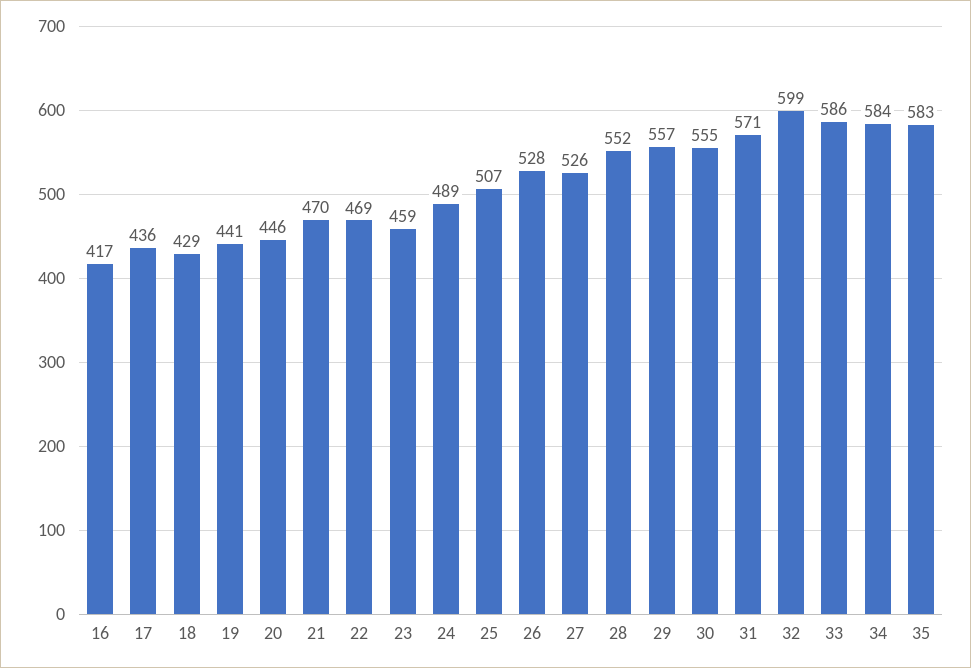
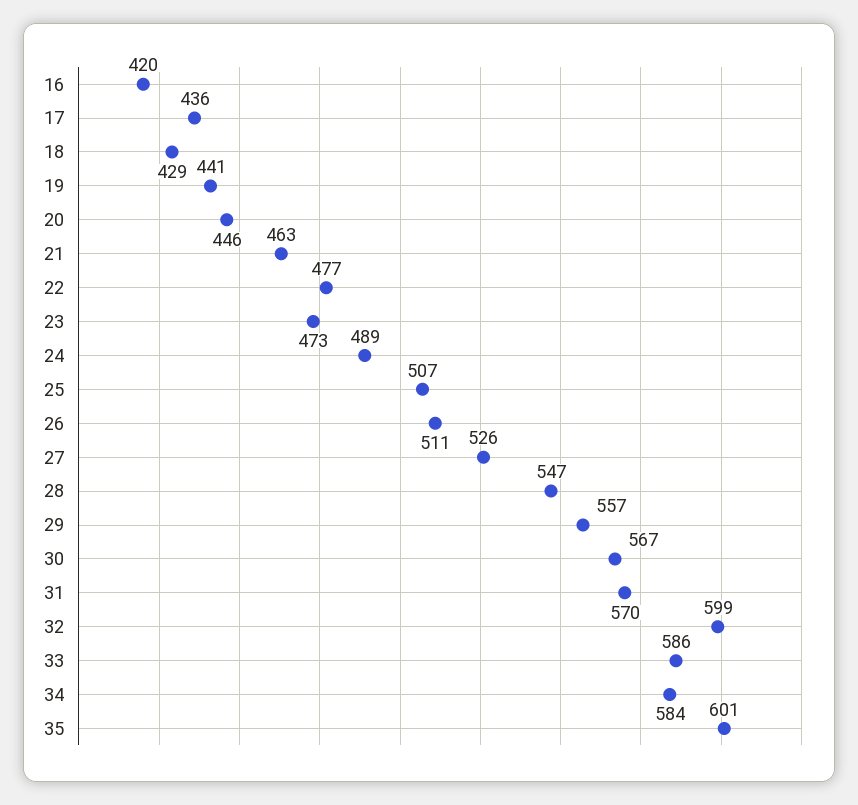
16: 417 -> 420
21: 470 -> 463
22: 469 -> 477
23: 459 -> 473
26: 528 -> 511
28: 552 -> 547
30: 555 -> 567
31: 571 -> 570
35: 583 -> 601

